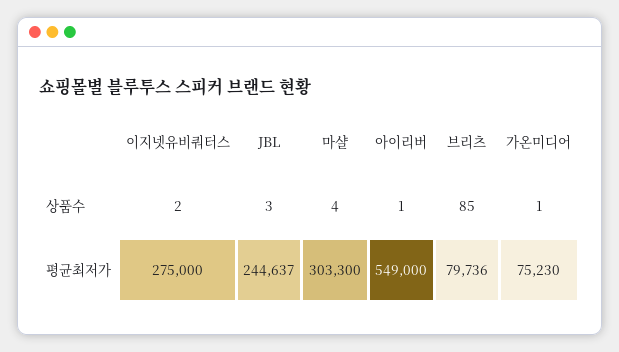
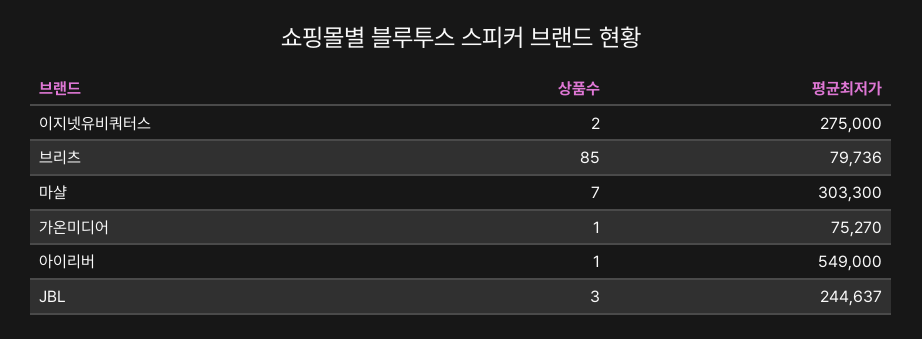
마샬, 상품수: 4 -> 7
가온미디어, 평균최저가: 75230 -> 75270

